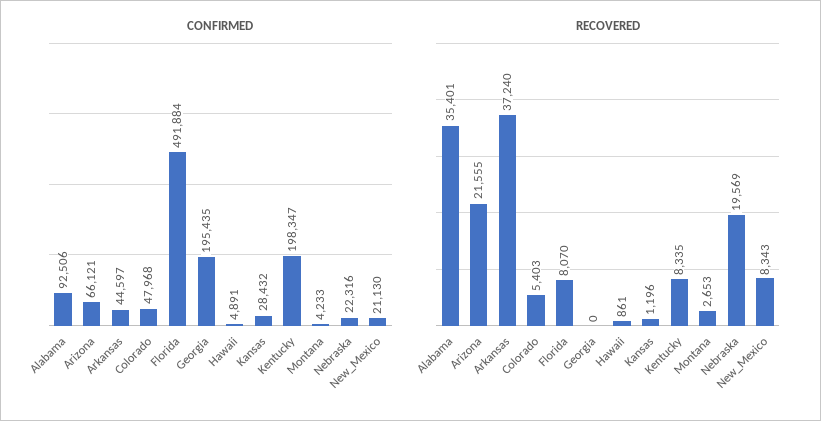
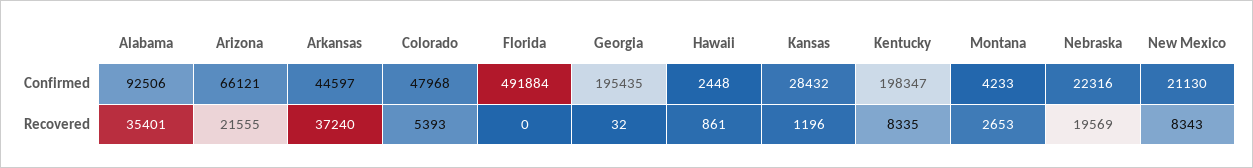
CONFIRMED, Hawaii: 4891 -> 2448
RECOVERED, Colorado: 5403 -> 5393
RECOVERED, Florida: 8070 -> 0
RECOVERED, Georgia: 0 -> 32

